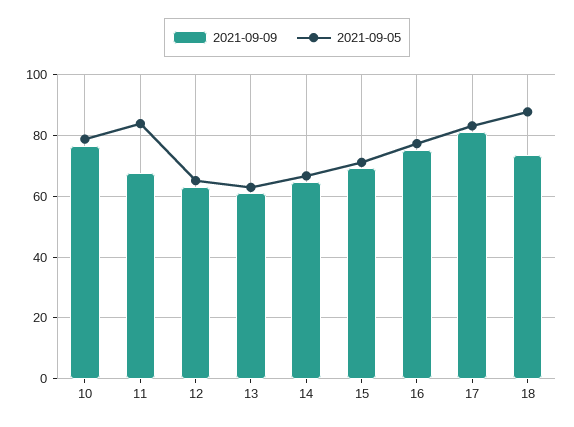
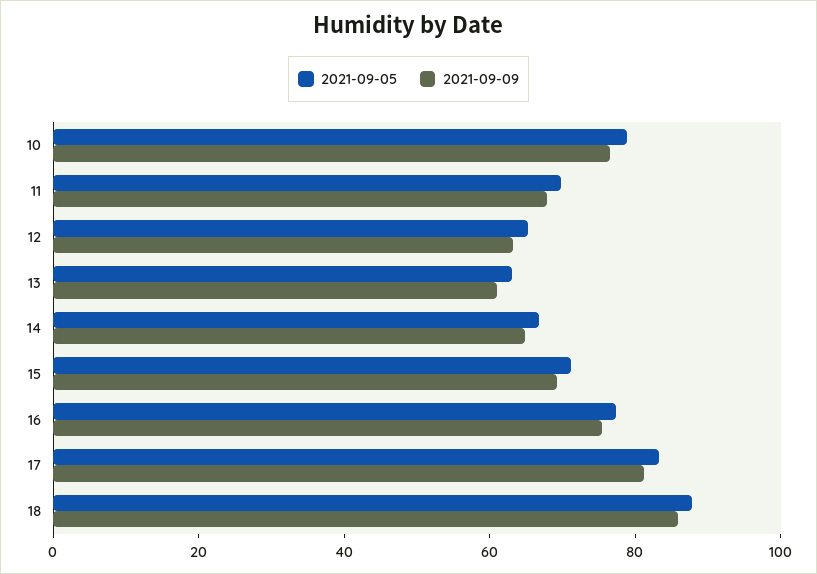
2021-09-05, 11: 84 -> 70
2021-09-09, 18: 74 -> 85

